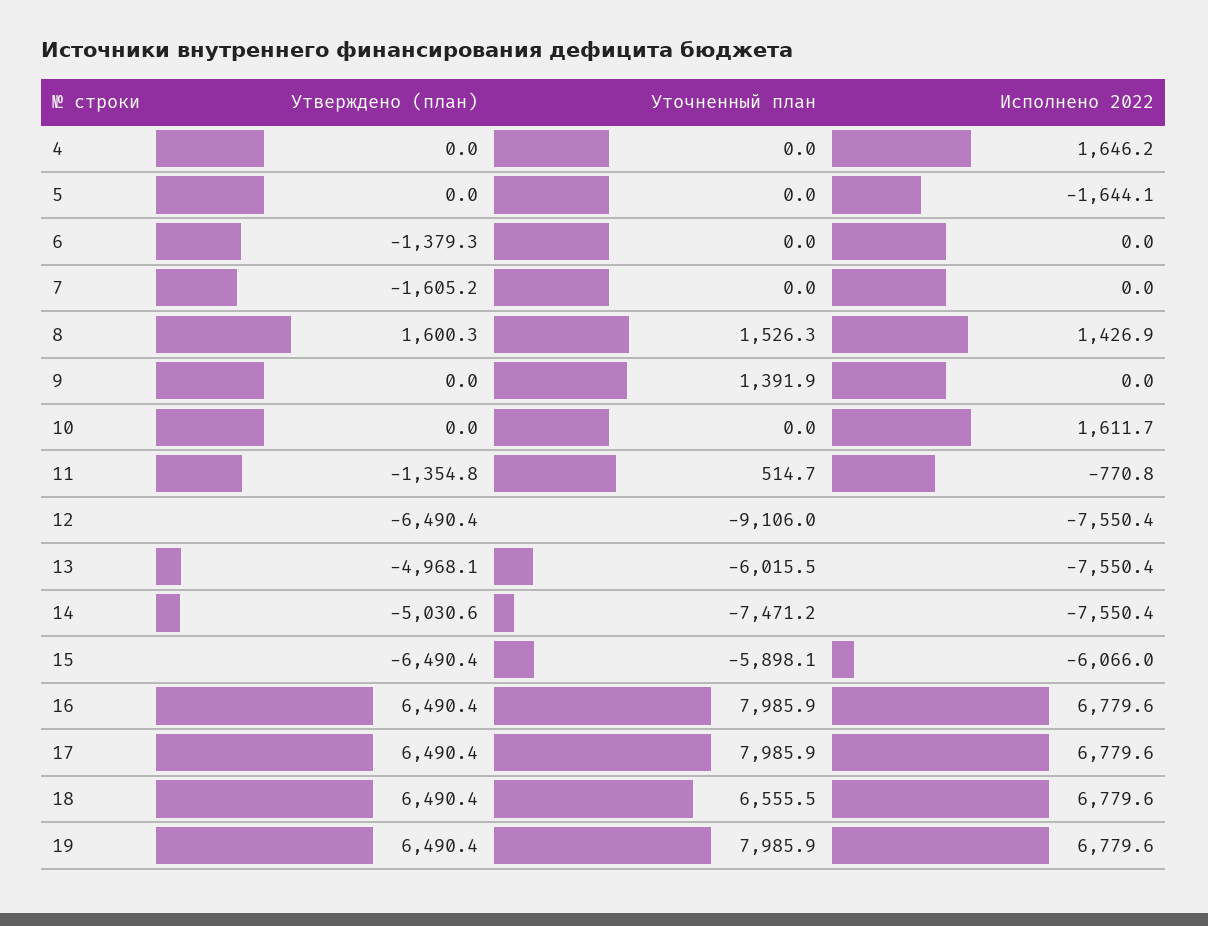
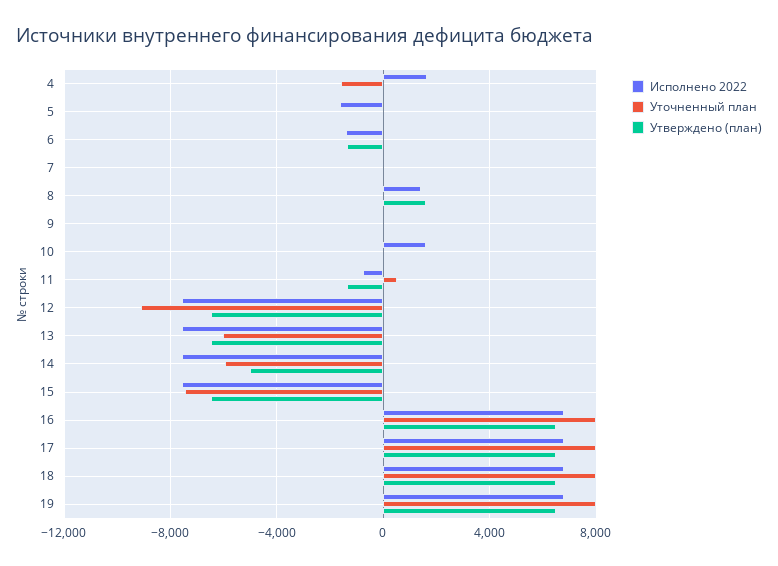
Уточненный план, 4: 0 -> -1500
Исполнено 2022, 6: 0 -> -1500
Утверждено (план), 7: -1605.2 -> 0
Уточненный план, 8: 1526.3 -> 0
Уточненный план, 9: 1391.9 -> 0
Утверждено (план), 13: -4968.1 -> -6500
Уточненный план, 14: -7471.2 -> -6000
Уточненный план, 15: -5898.1 -> -7500
Исполнено 2022, 15: -6066 -> -7500
Уточненный план, 18: 6555.5 -> 8000

